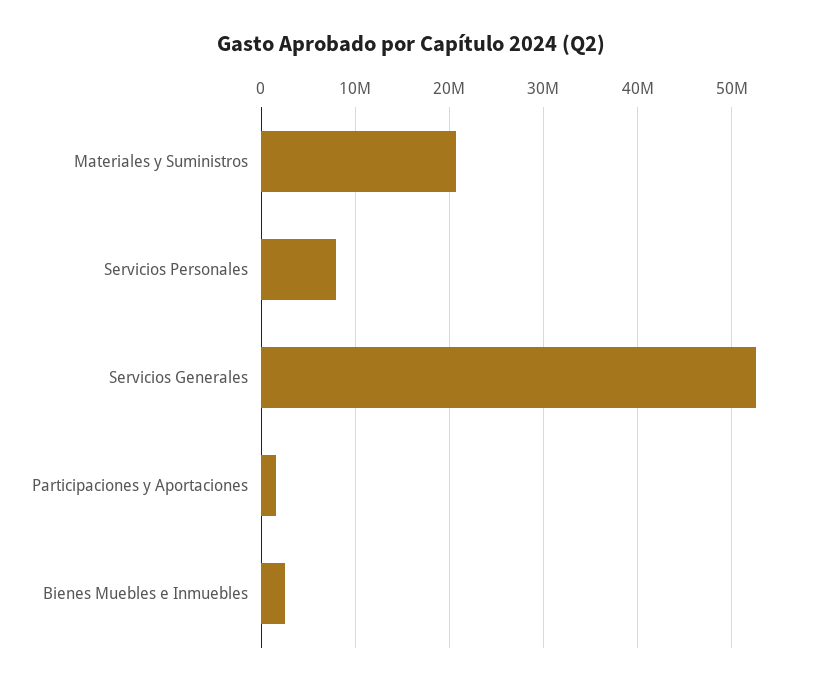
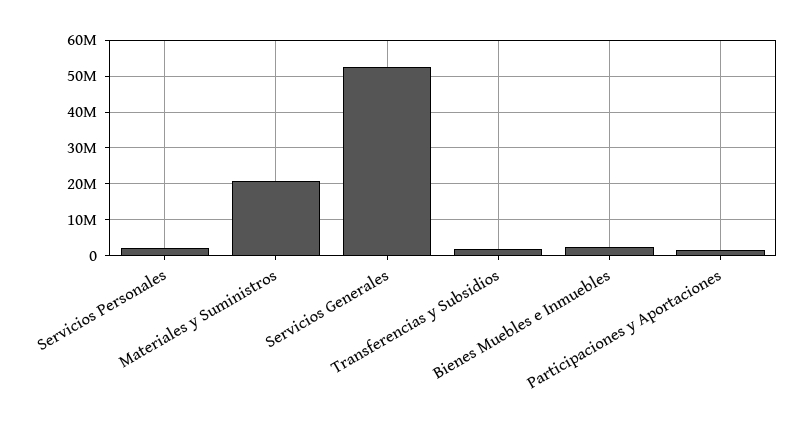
Servicios Personales: 8000000 -> 2000000
Transferencias y Subsidios: none -> 2000000

